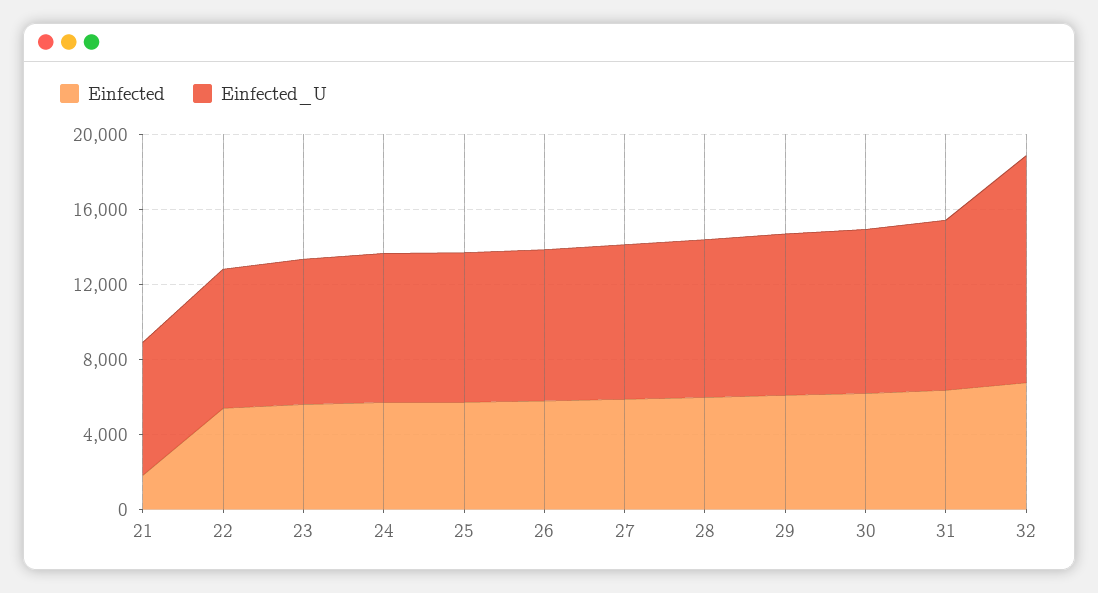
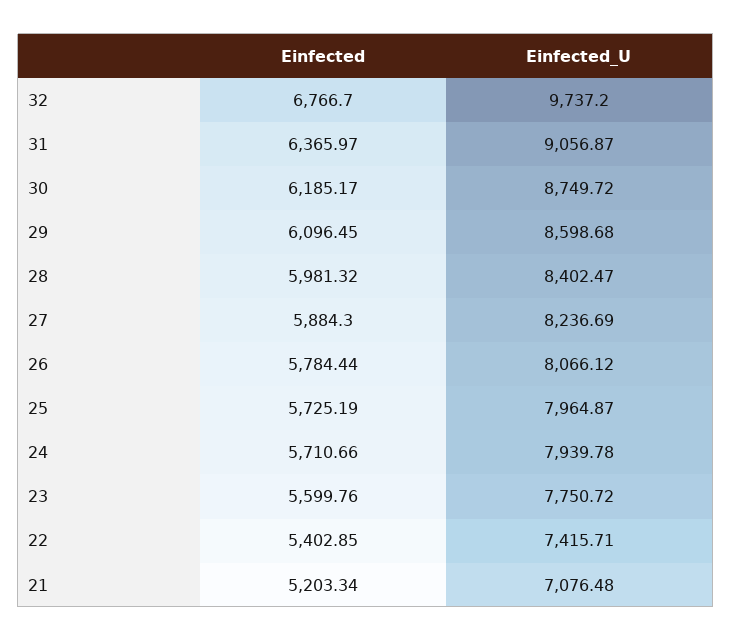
Einfected, 21: 2000 -> 5203.34
Einfected_U, 32: 12000 -> 9737.2

